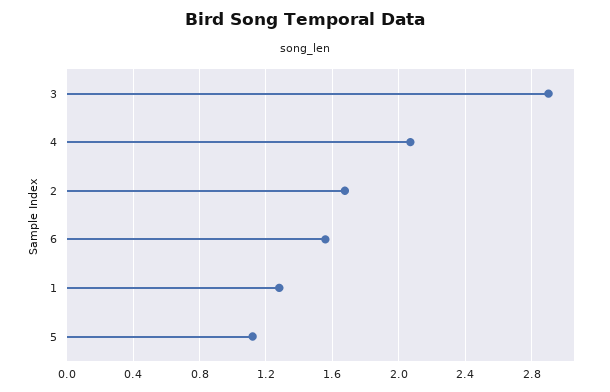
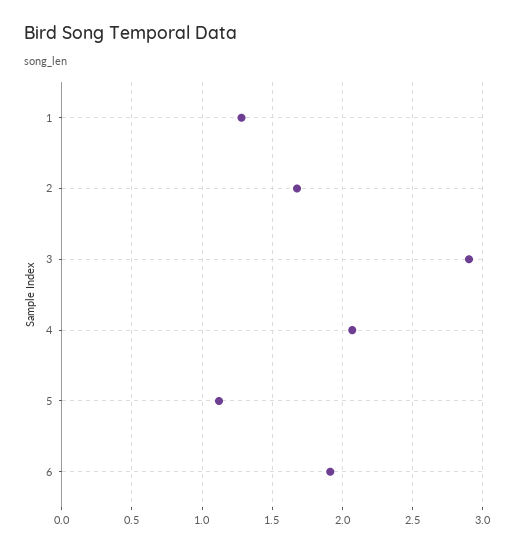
6: 1.55 -> 1.9

